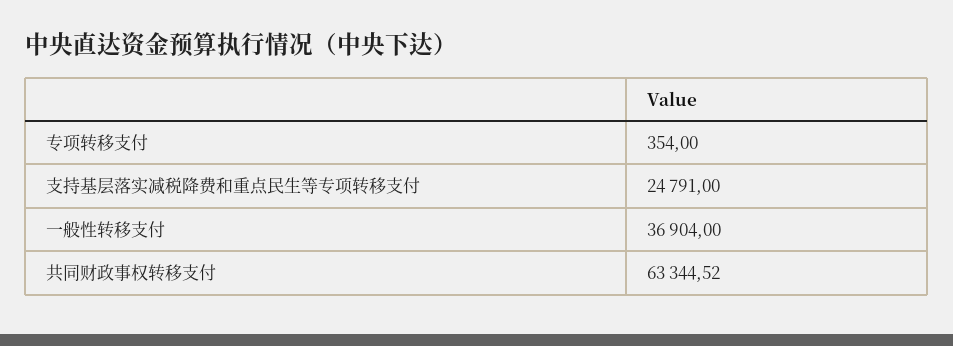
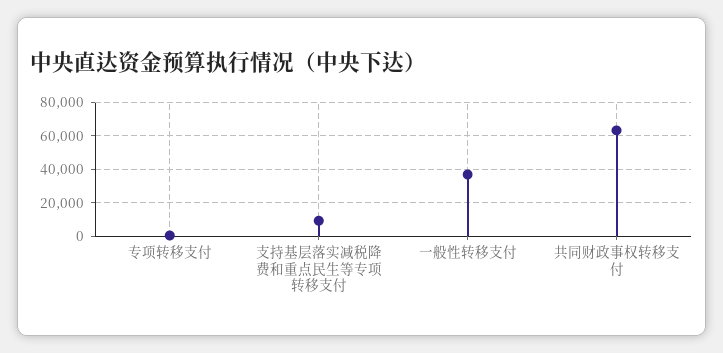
支持基层落实减税降费和重点民生等专项转移支付: 24791 -> 10000

